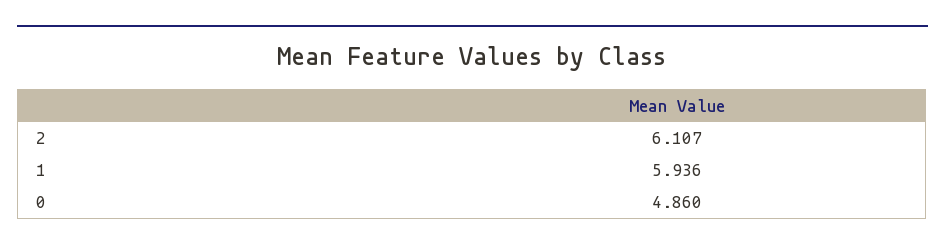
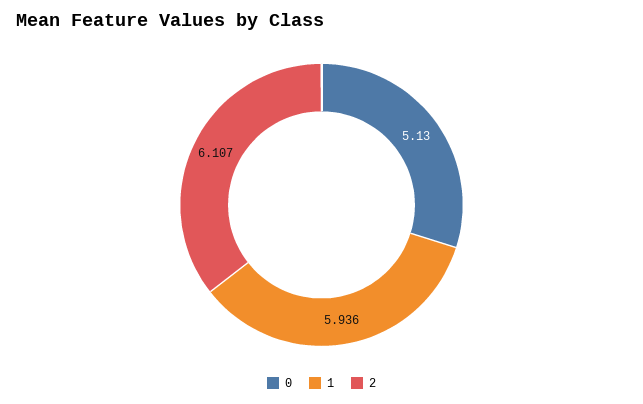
0: 4.86 -> 5.13

